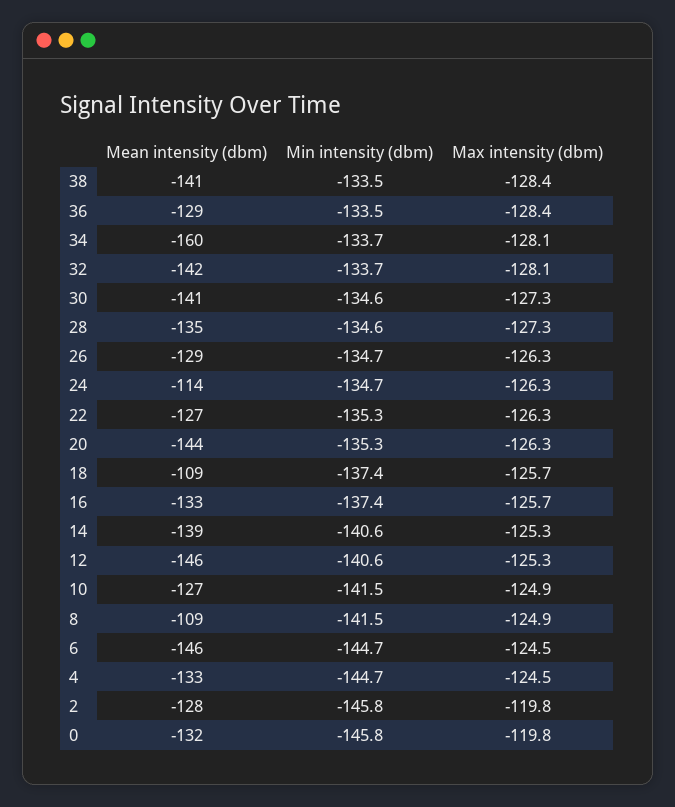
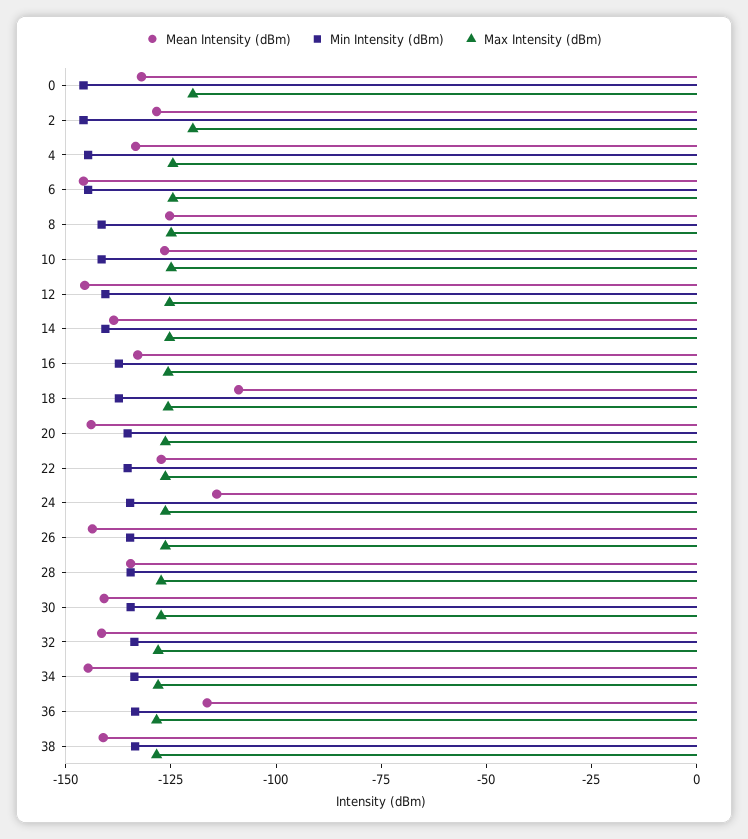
Mean intensity (dbm), 36: -129 -> -115
Mean intensity (dbm), 34: -160 -> -145
Mean intensity (dbm), 26: -129 -> -145
Mean intensity (dbm), 8: -109 -> -125

